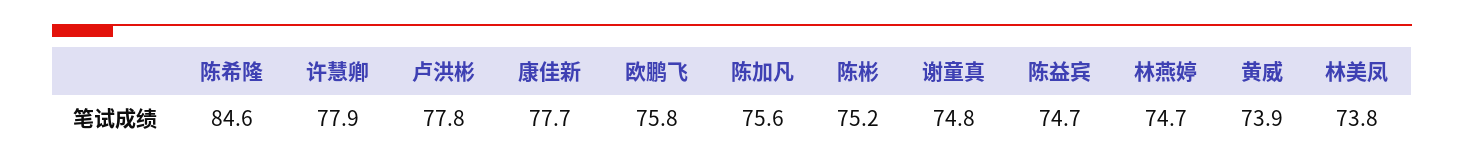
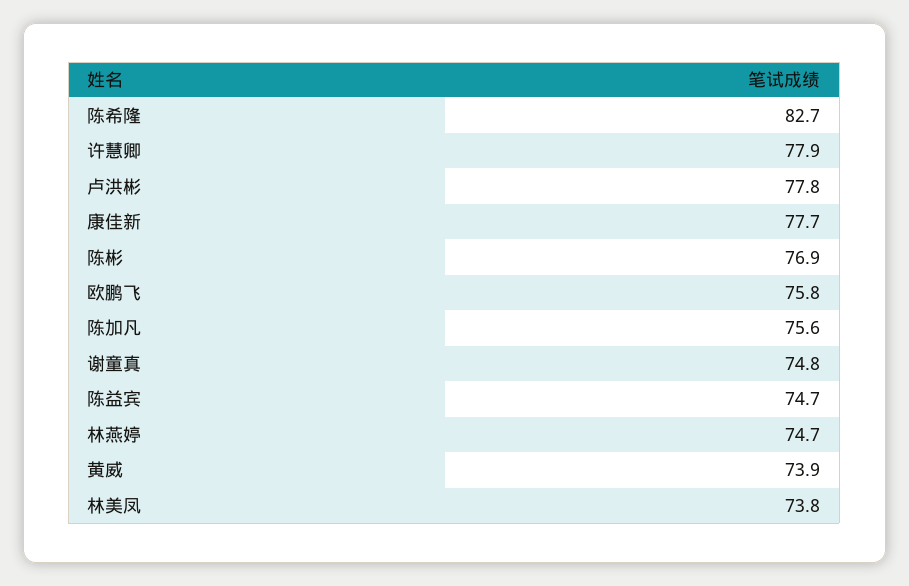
陈希隆: 84.6 -> 82.7
陈彬: 75.2 -> 76.9

